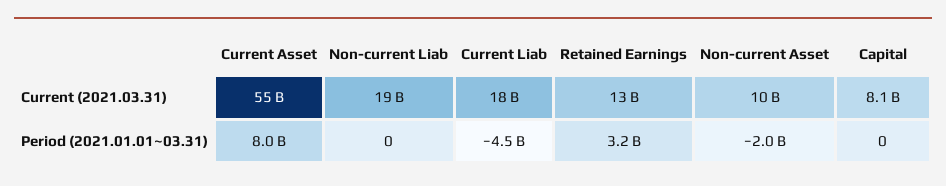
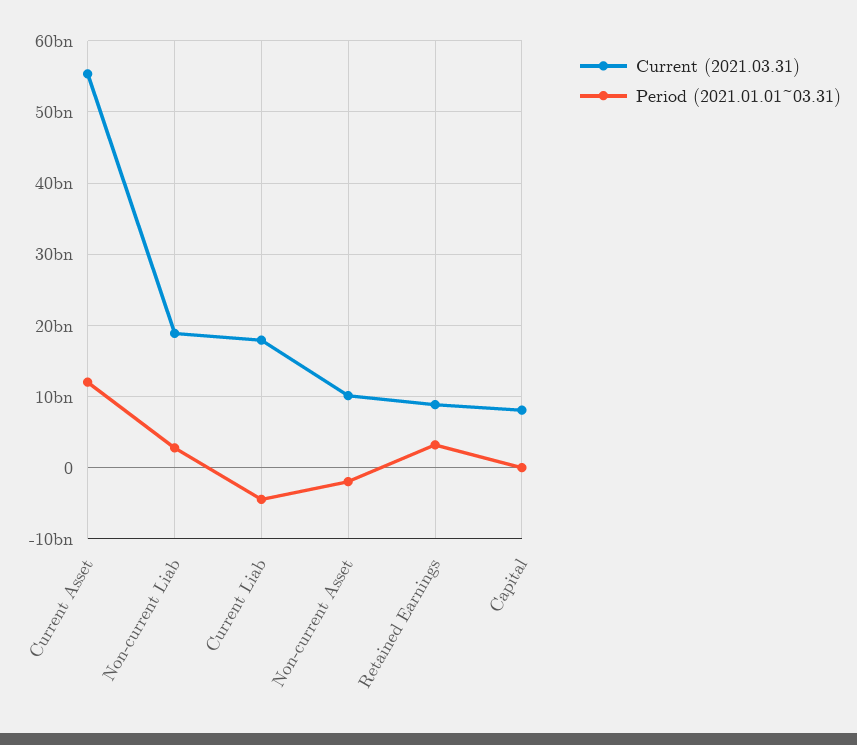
Current (2021.03.31), Retained Earnings: 13000000000 -> 9000000000
Period (2021.01.01~03.31), Current Asset: 8000000000 -> 12000000000
Period (2021.01.01~03.31), Non-current Liab: 0 -> 3000000000

